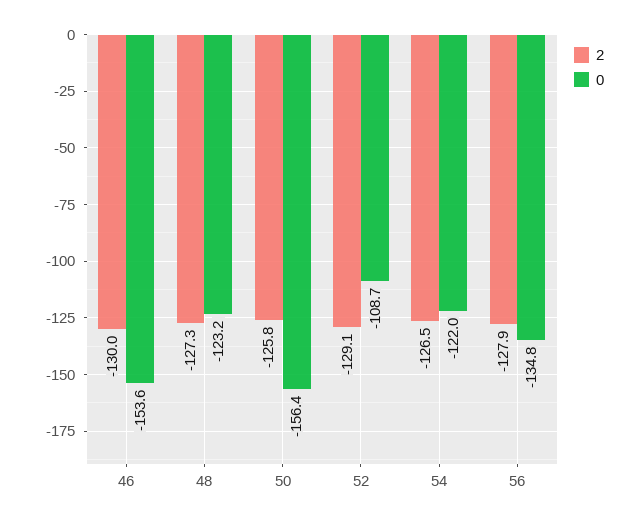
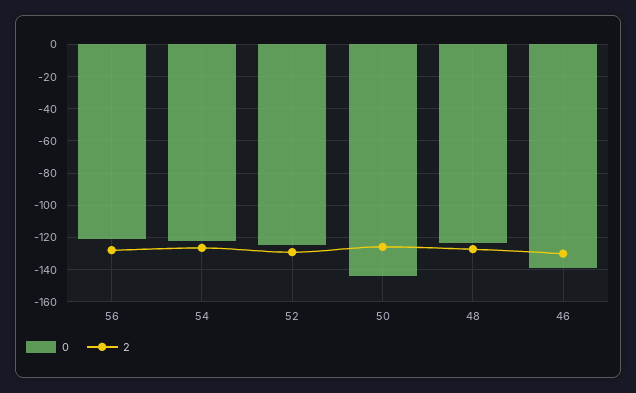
0, 46: -153.6 -> -140
0, 50: -156.4 -> -145
0, 52: -108.7 -> -125
0, 56: -134.8 -> -120

